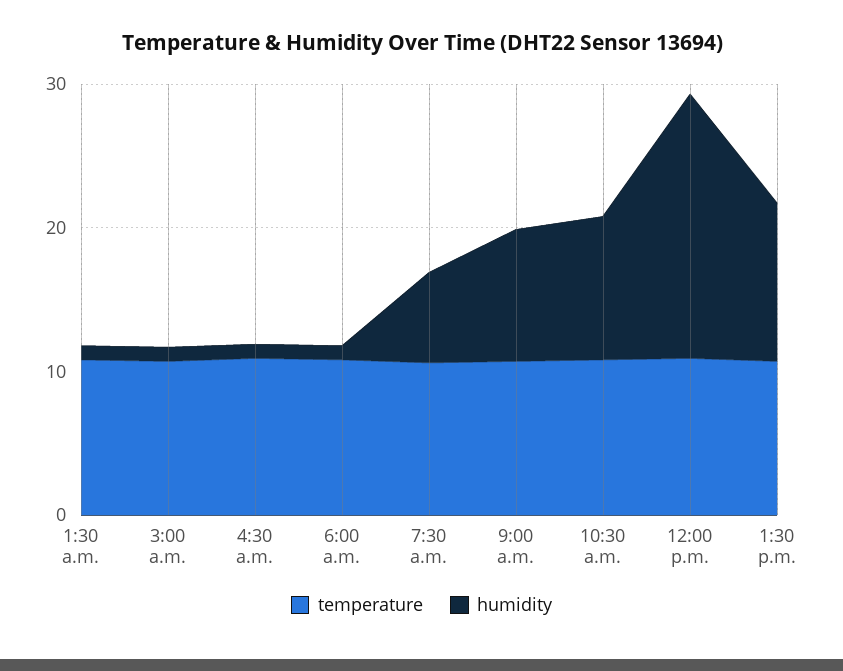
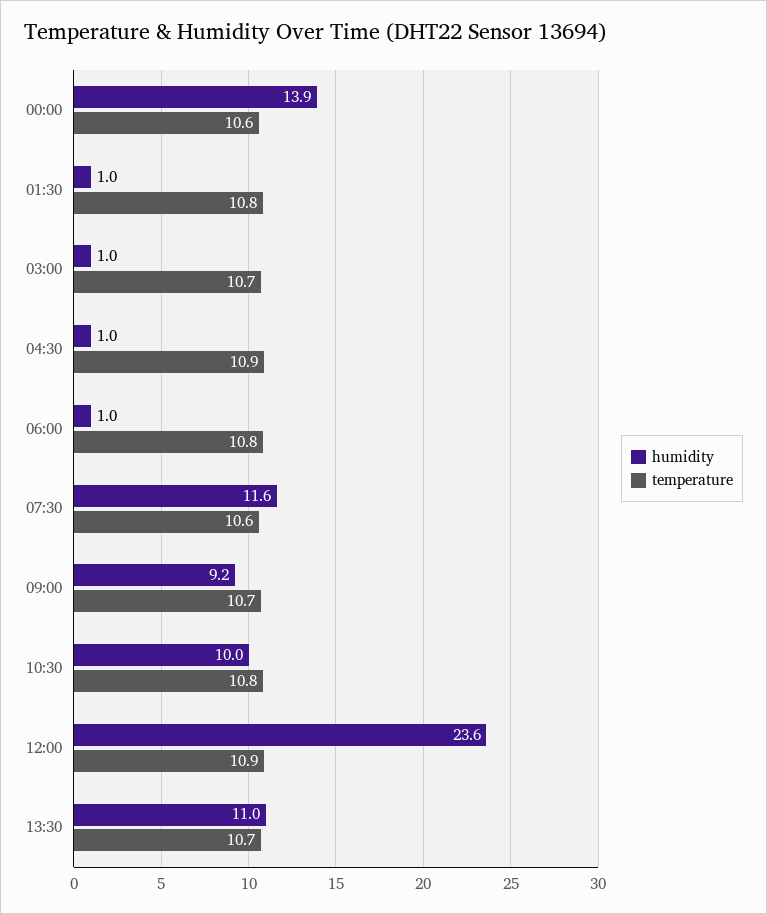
humidity, 7:30 a.m.: 6 -> 11.6
humidity, 12:00 p.m.: 18 -> 23.6
humidity, 00:00: none -> 13.9
temperature, 00:00: none -> 10.6

